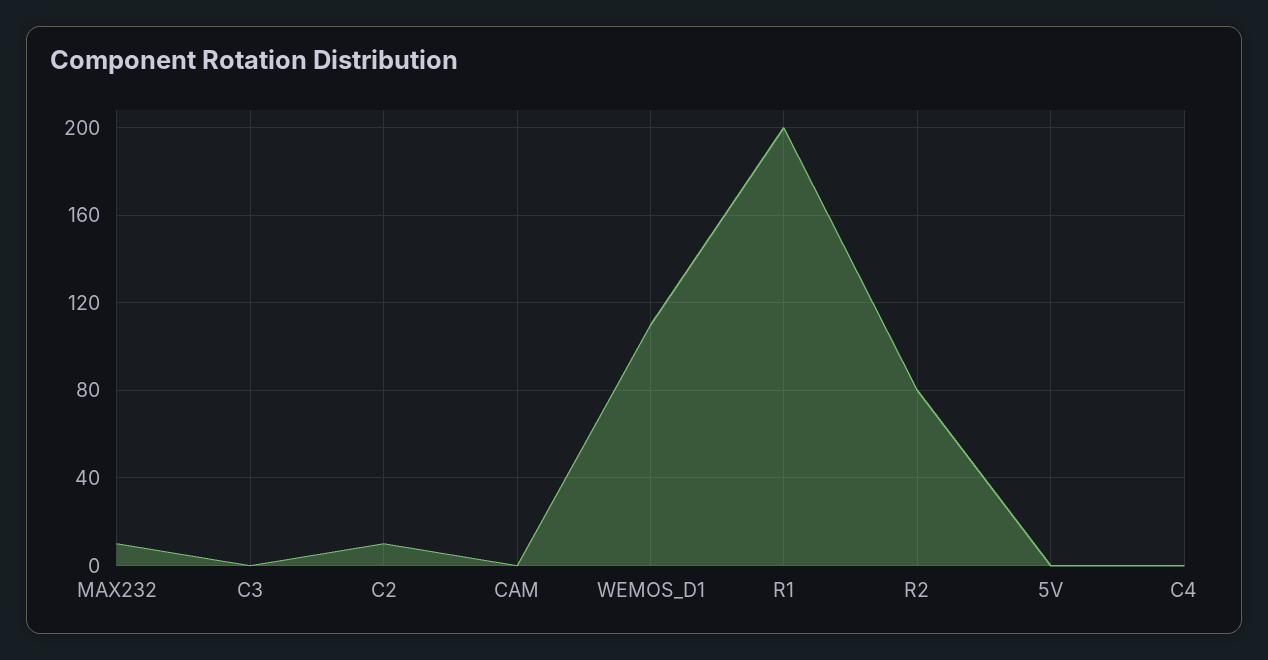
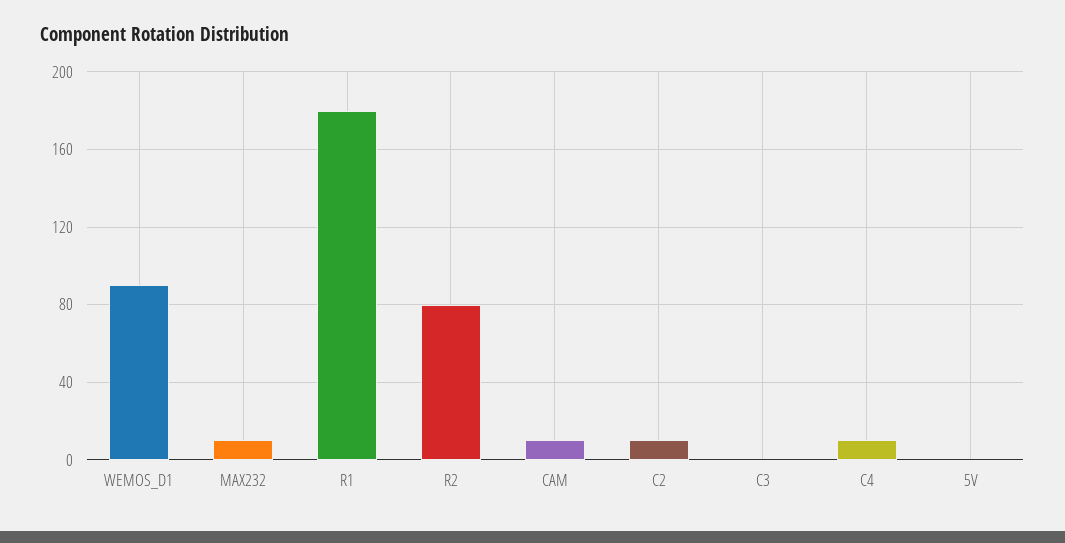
CAM: 0 -> 10
WEMOS_D1: 110 -> 90
R1: 200 -> 180
C4: 0 -> 10

